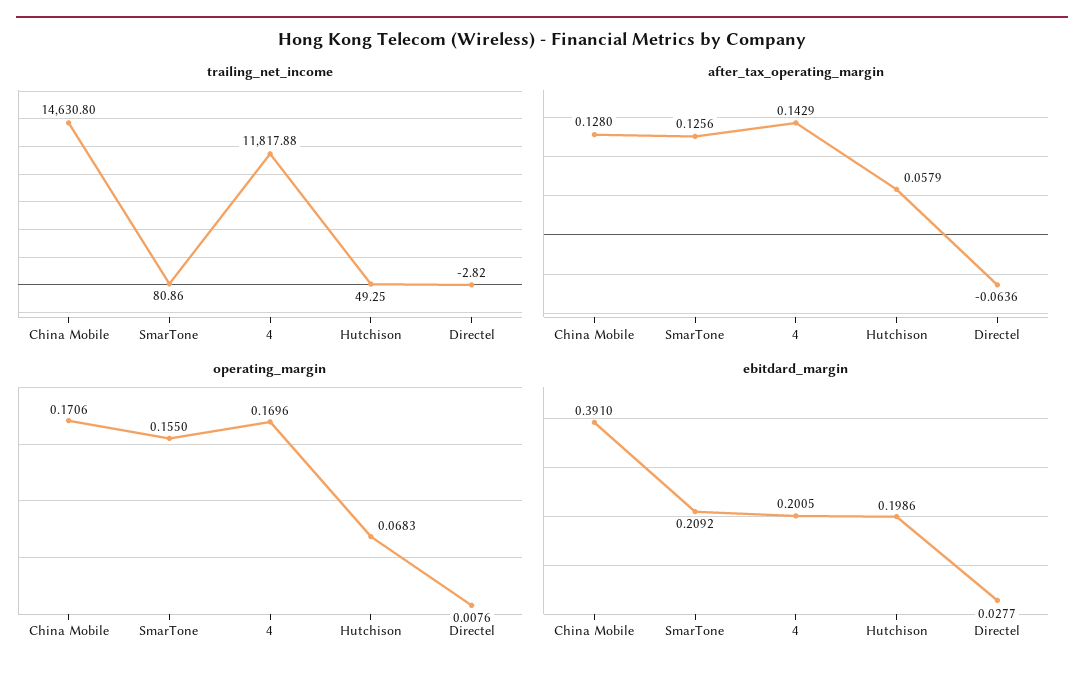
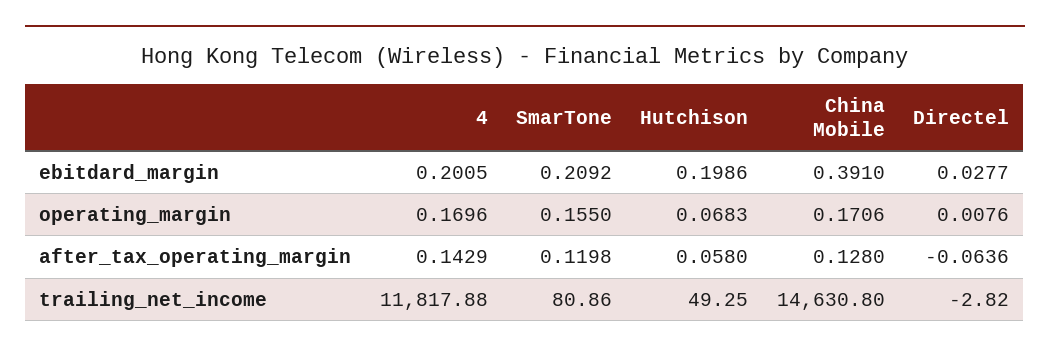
after_tax_operating_margin, SmarTone: 0.1256 -> 0.1198
after_tax_operating_margin, Hutchison: 0.0579 -> 0.058

